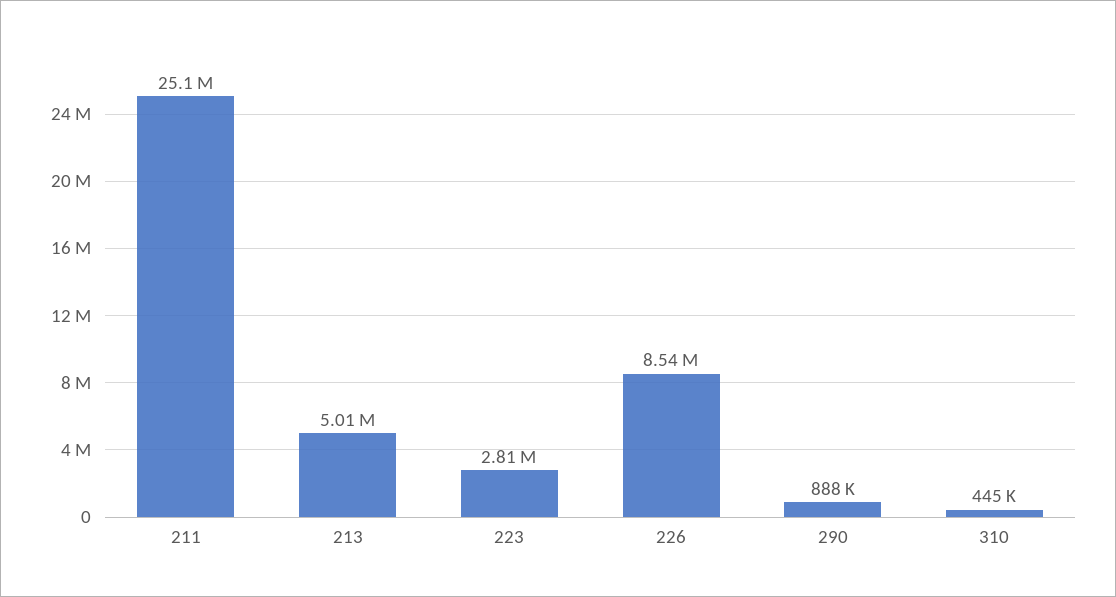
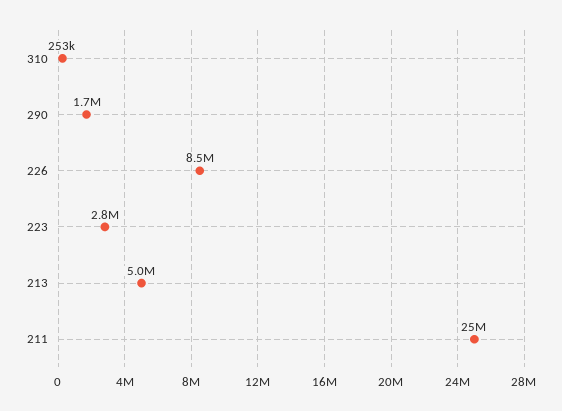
290: 888000 -> 1700000
310: 445000 -> 253000

